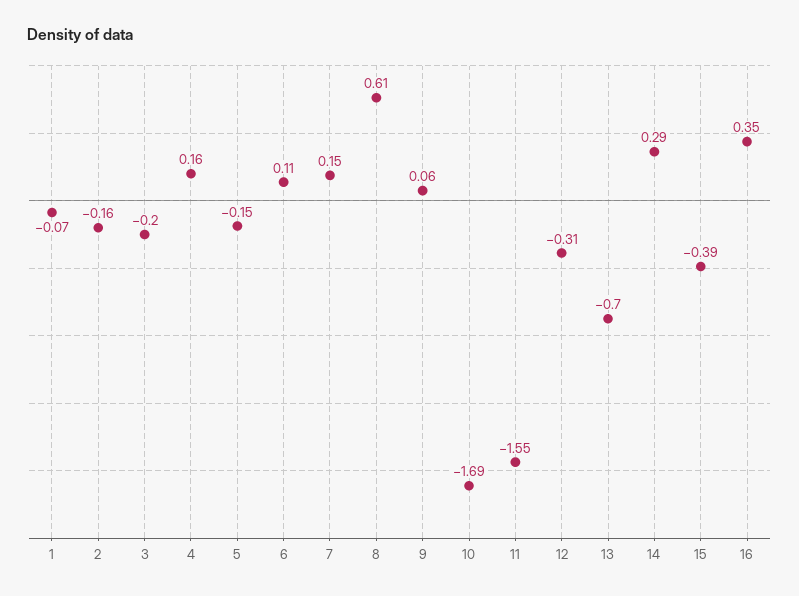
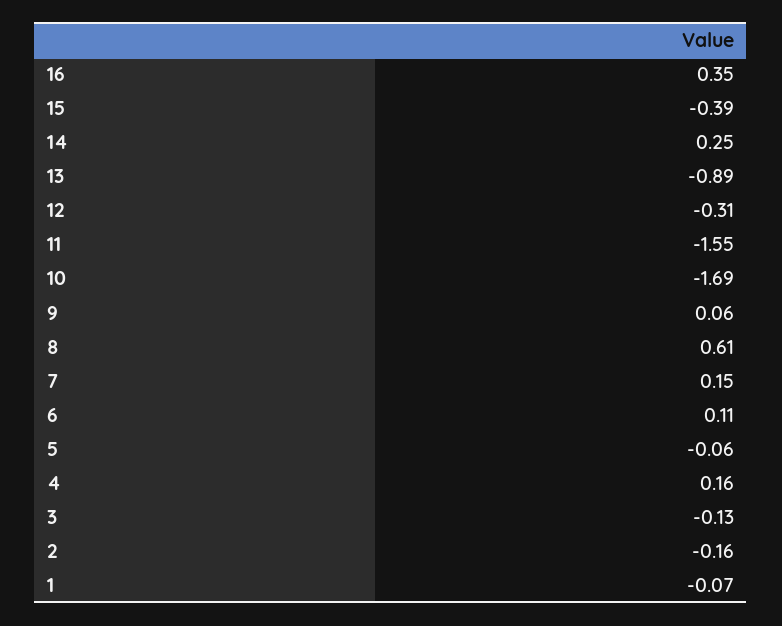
3: -0.2 -> -0.13
5: -0.15 -> -0.06
13: -0.7 -> -0.89
14: 0.29 -> 0.25

